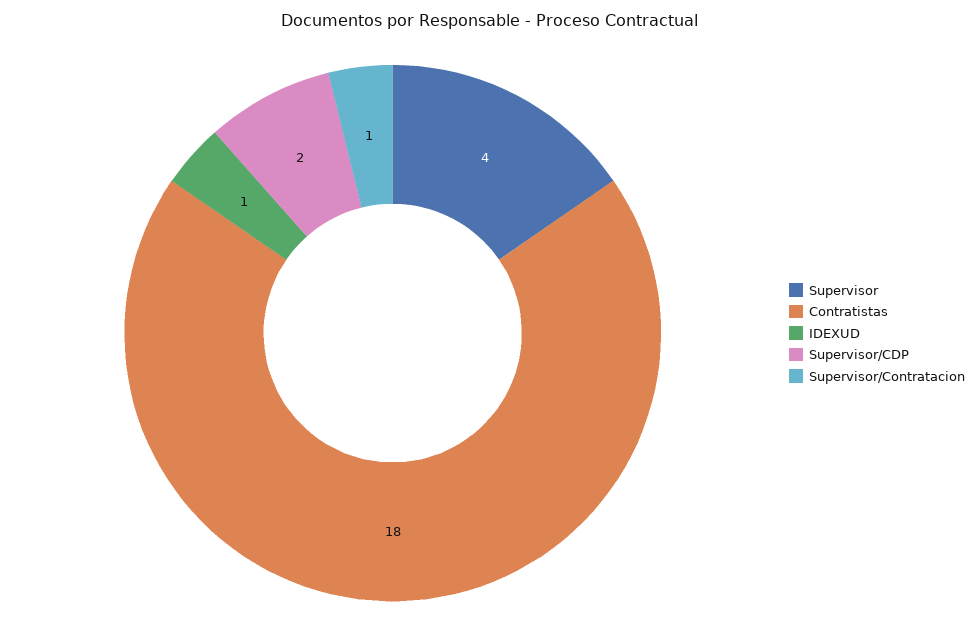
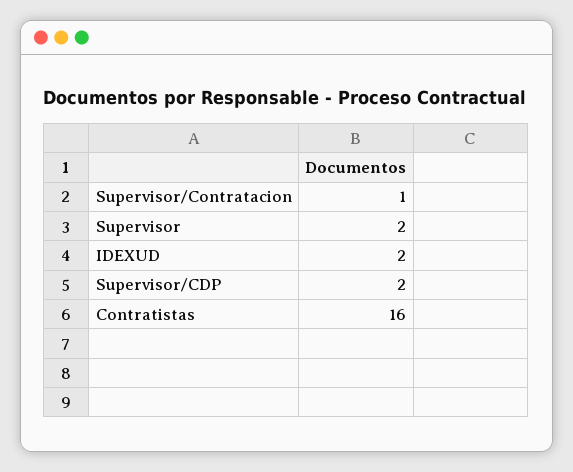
Supervisor: 4 -> 2
Contratistas: 18 -> 16
IDEXUD: 1 -> 2

